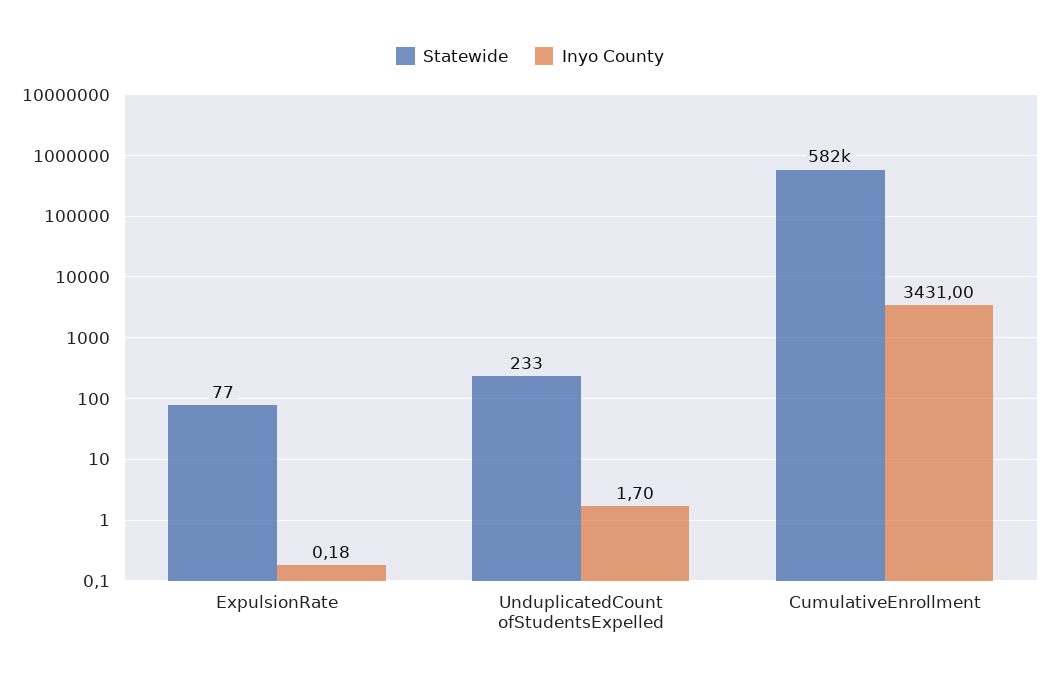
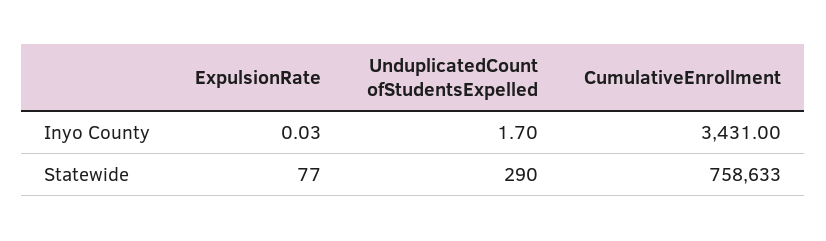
Inyo County, ExpulsionRate: 0.18 -> 0.03
Statewide, UnduplicatedCount ofStudentsExpelled: 233 -> 290
Statewide, CumulativeEnrollment: 582000 -> 758633

